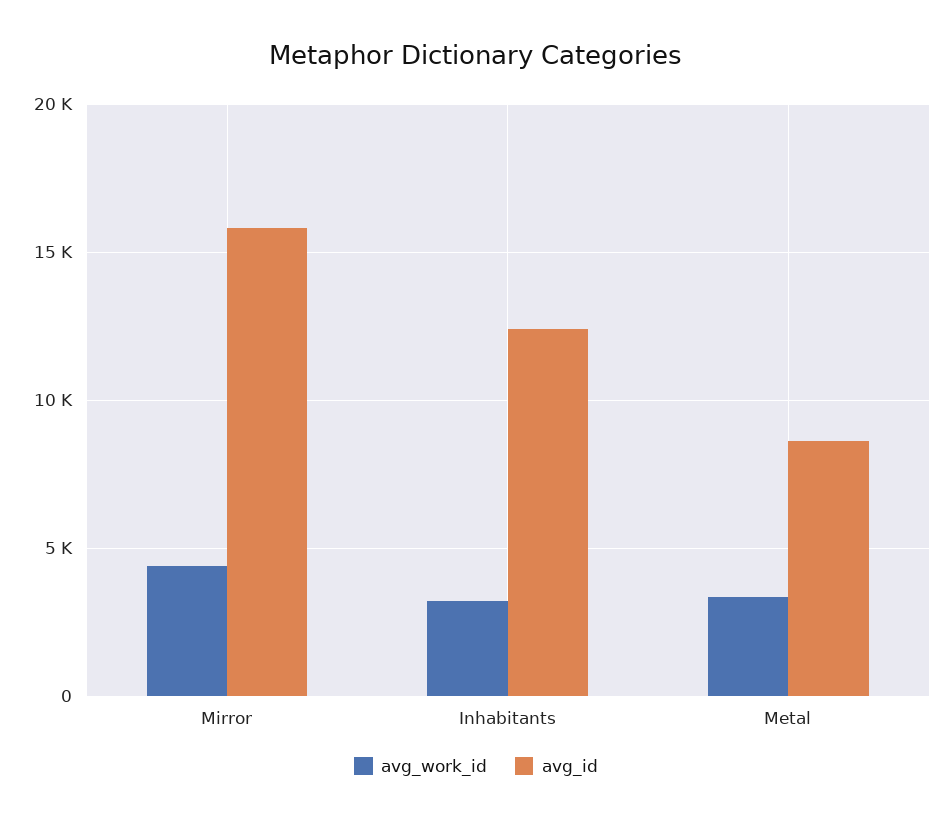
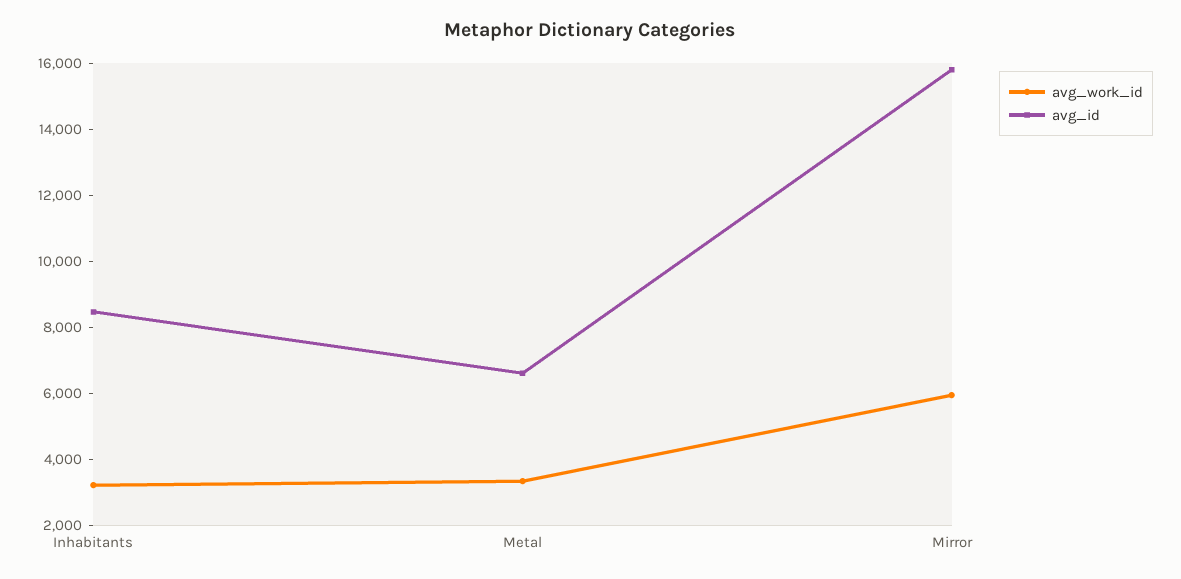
avg_work_id, Mirror: 4500 -> 6000
avg_id, Inhabitants: 12500 -> 8500
avg_id, Metal: 8500 -> 6500

